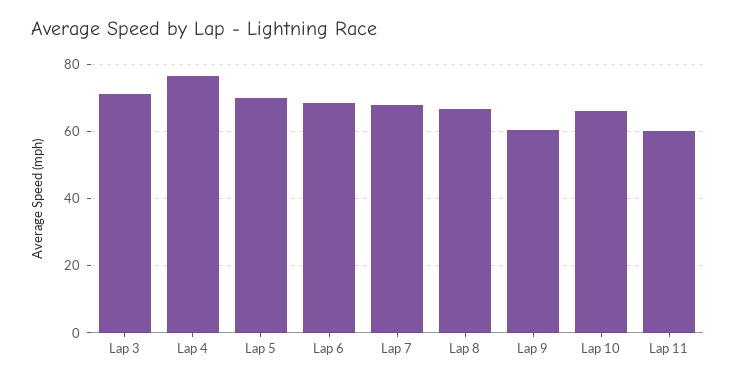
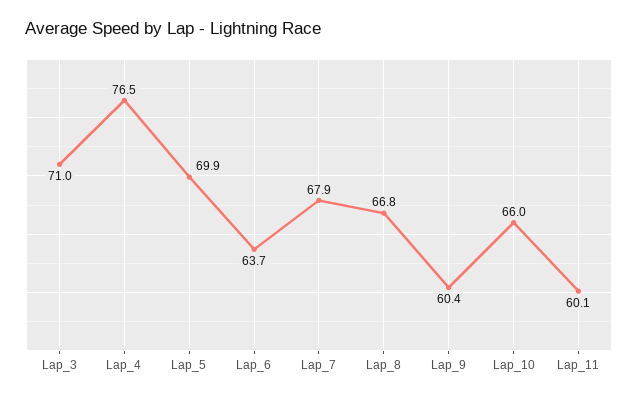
Lap 6: 68 -> 63.7

